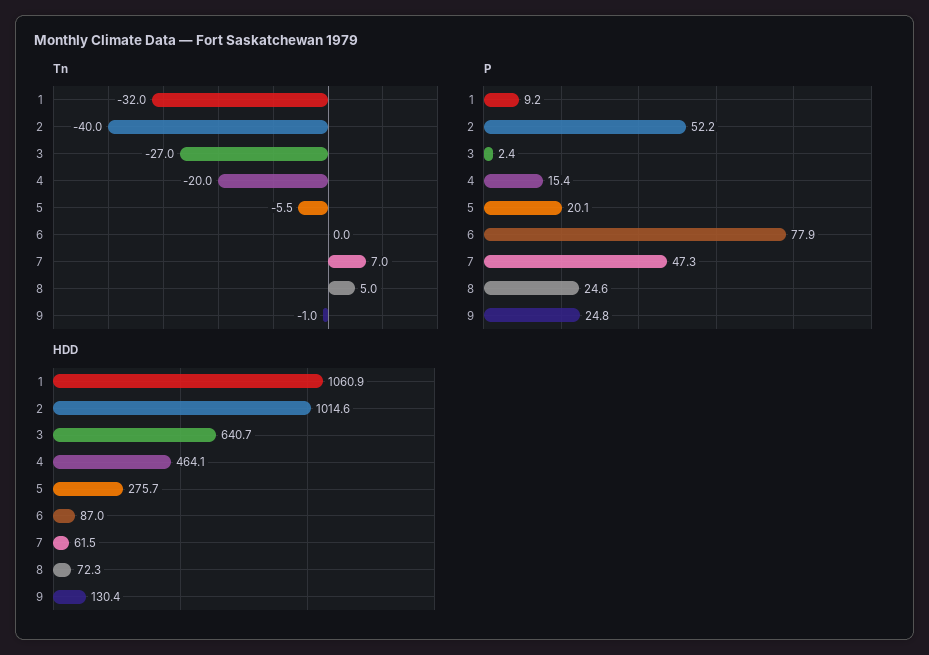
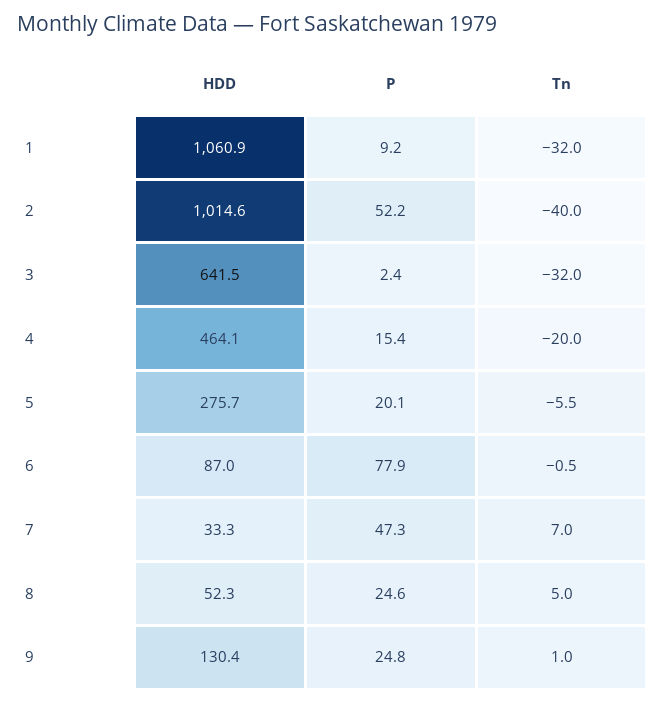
Tn, 3: -27 -> -32
Tn, 6: 0 -> -0.5
Tn, 9: -1 -> 1
HDD, 3: 640.7 -> 641.5
HDD, 7: 61.5 -> 33.3
HDD, 8: 72.3 -> 52.3

